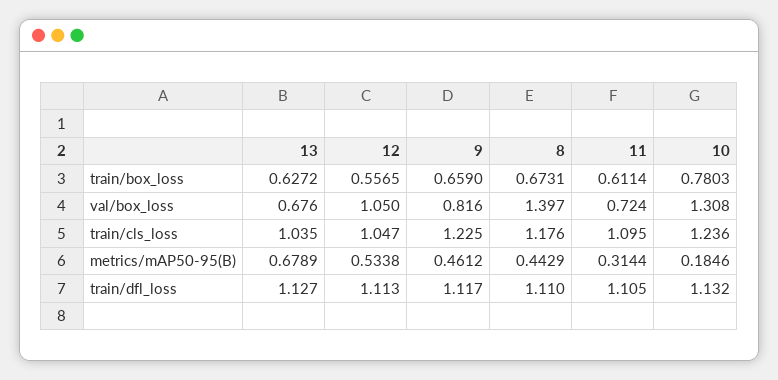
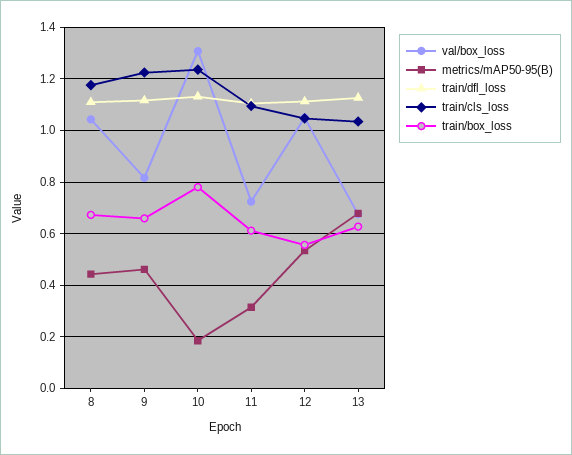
val/box_loss, 8: 1.397 -> 1.05

